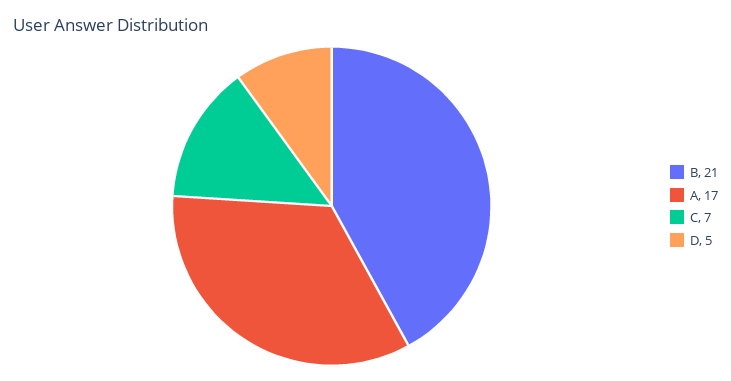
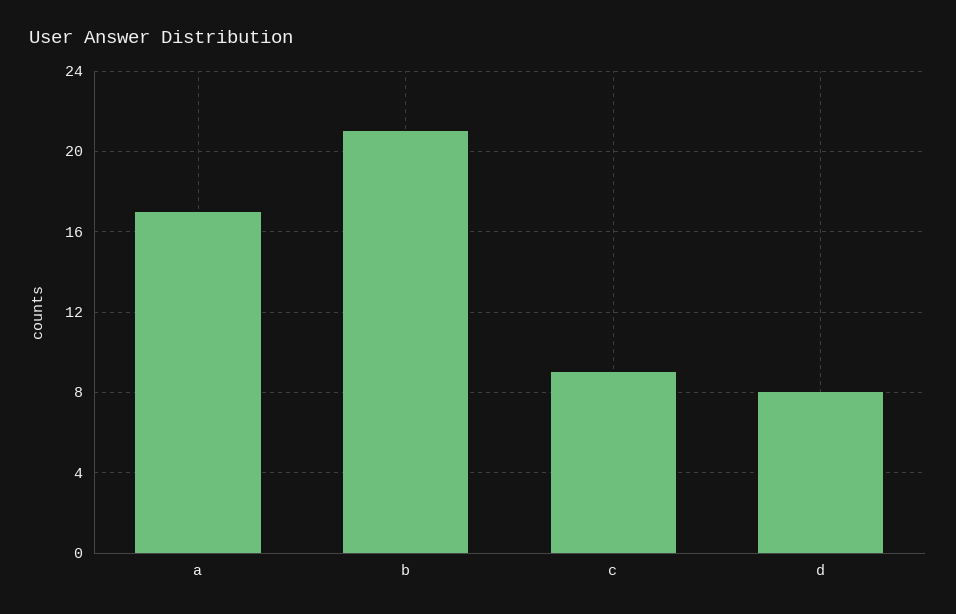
C: 7 -> 9
D: 5 -> 8

